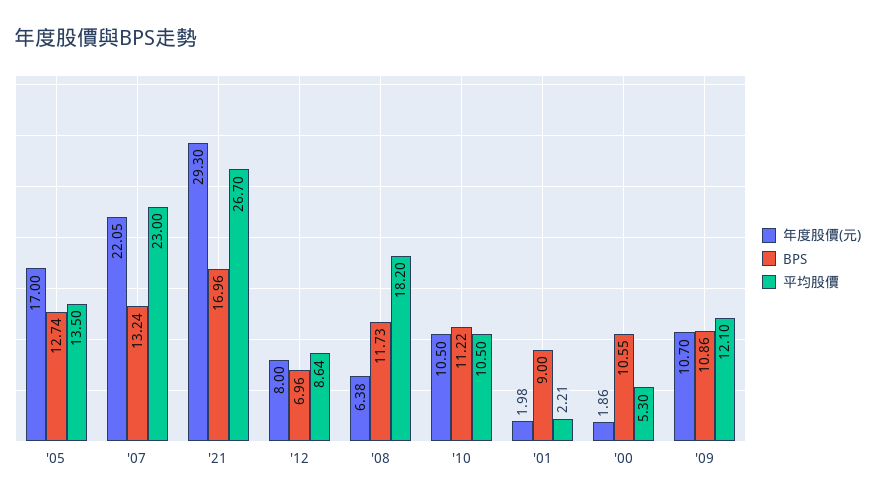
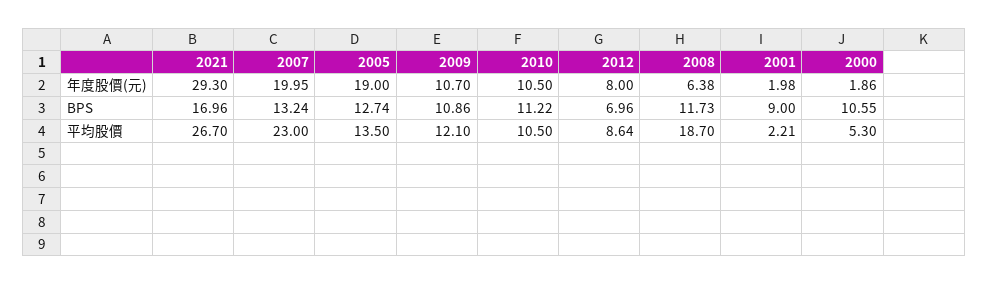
年度股價(元), '05: 17 -> 19
年度股價(元), '07: 22.05 -> 19.95
平均股價, '08: 18.2 -> 18.7

